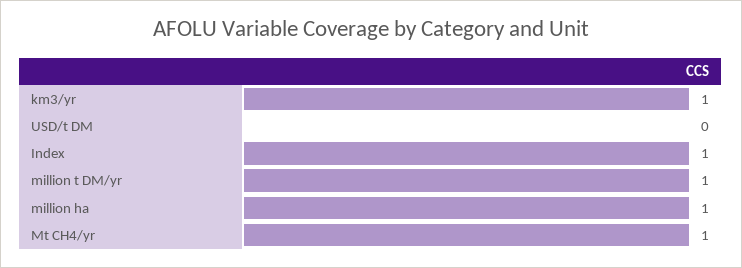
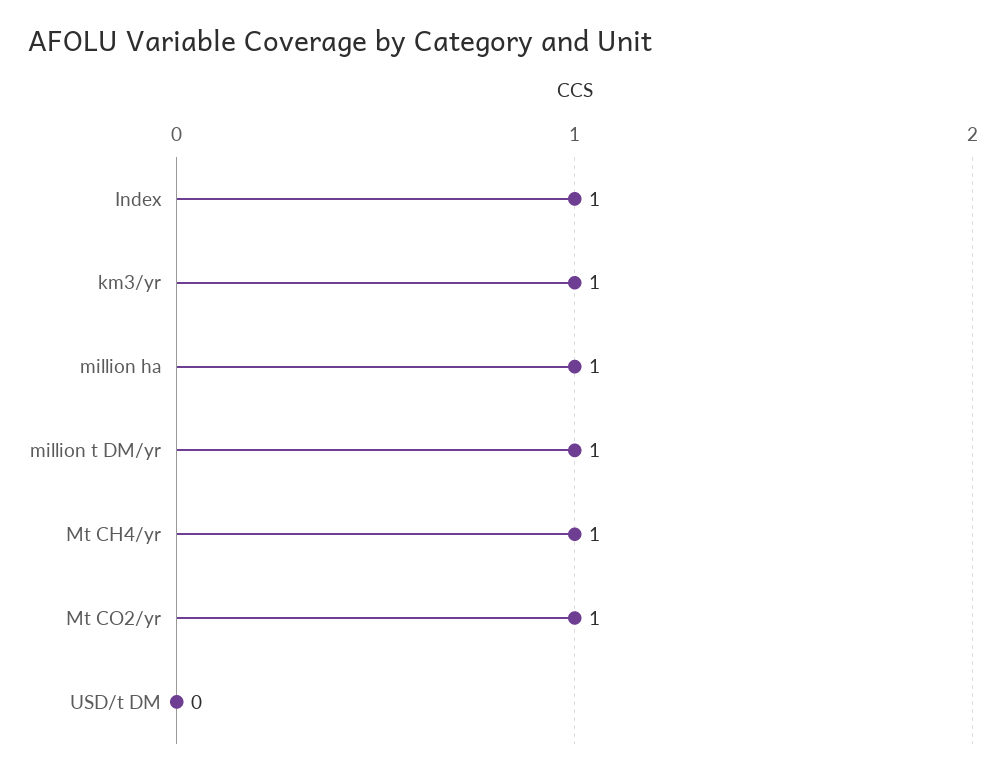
Mt CO2/yr: none -> 1

